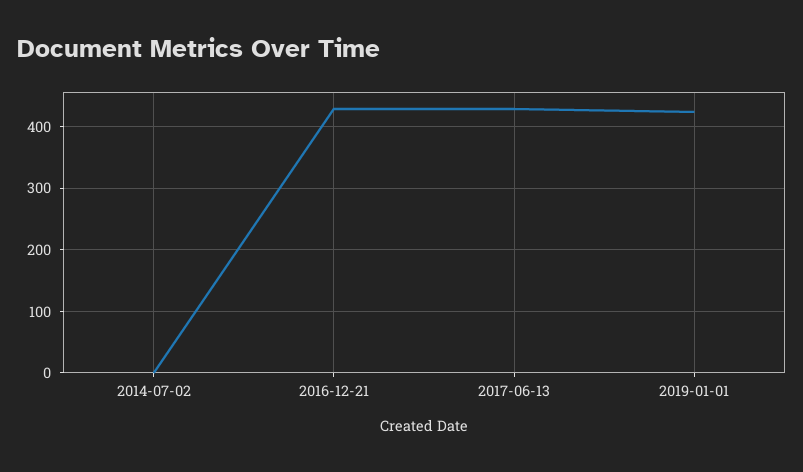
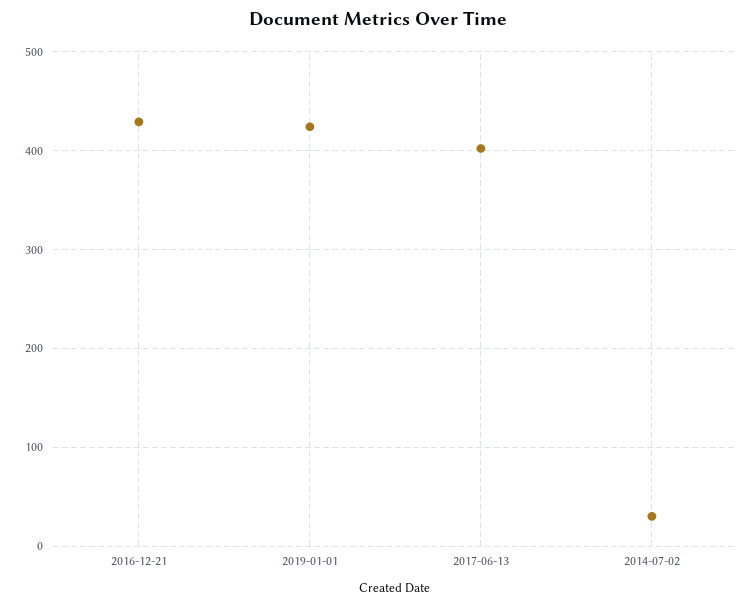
2014-07-02: 0 -> 30
2017-06-13: 430 -> 400

